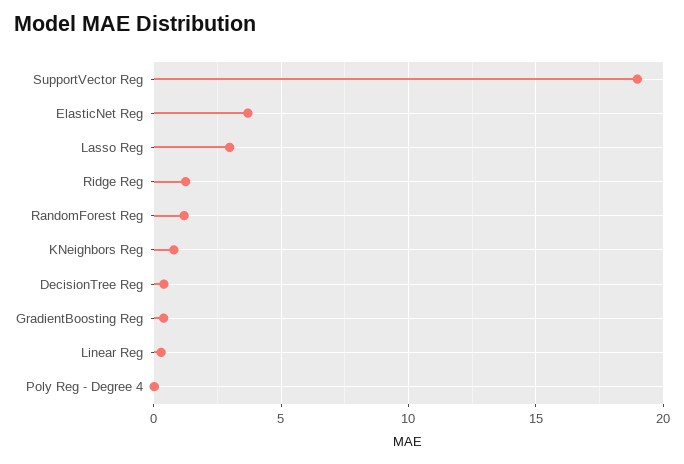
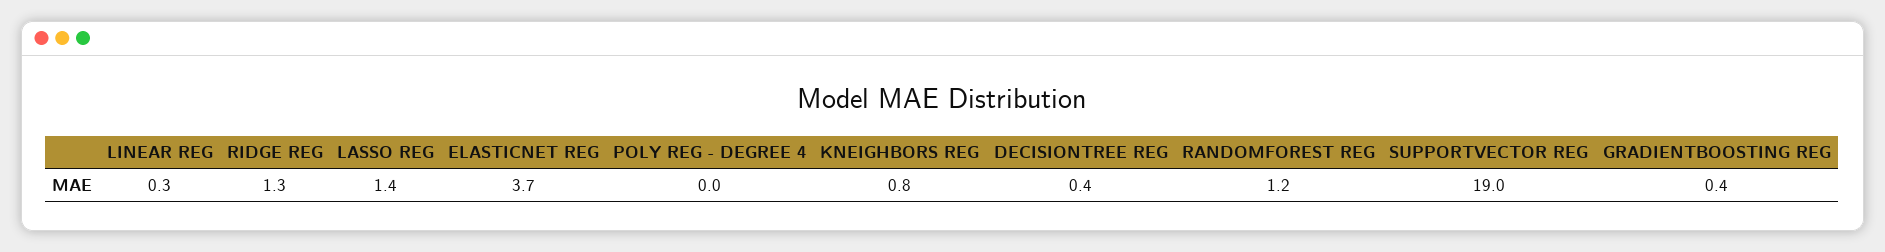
Lasso Reg: 3 -> 1.4

